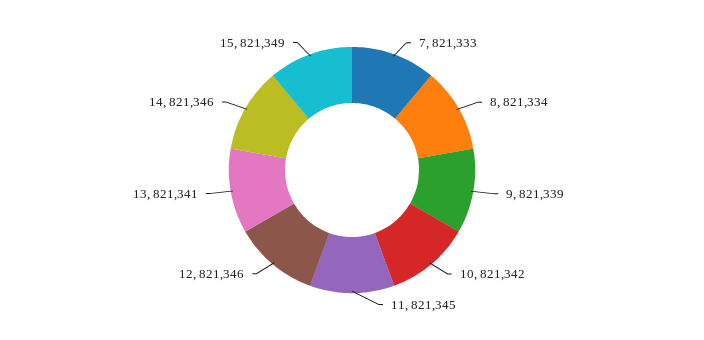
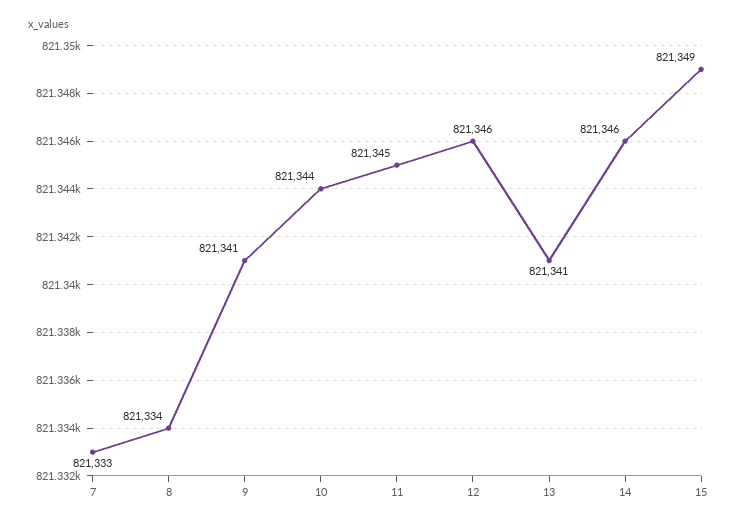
9: 821339 -> 821341
10: 821342 -> 821344

